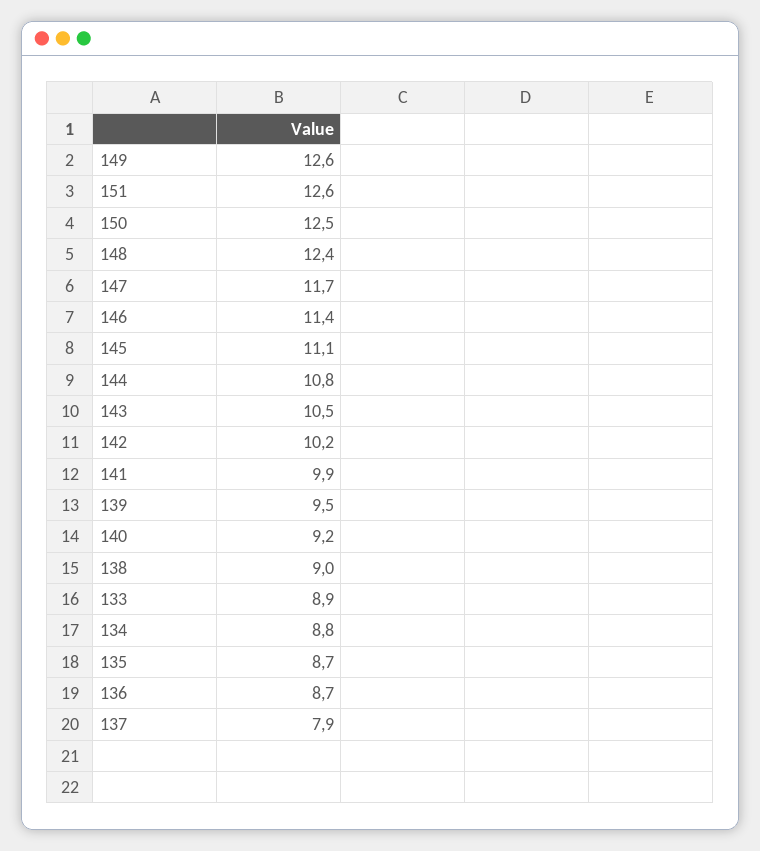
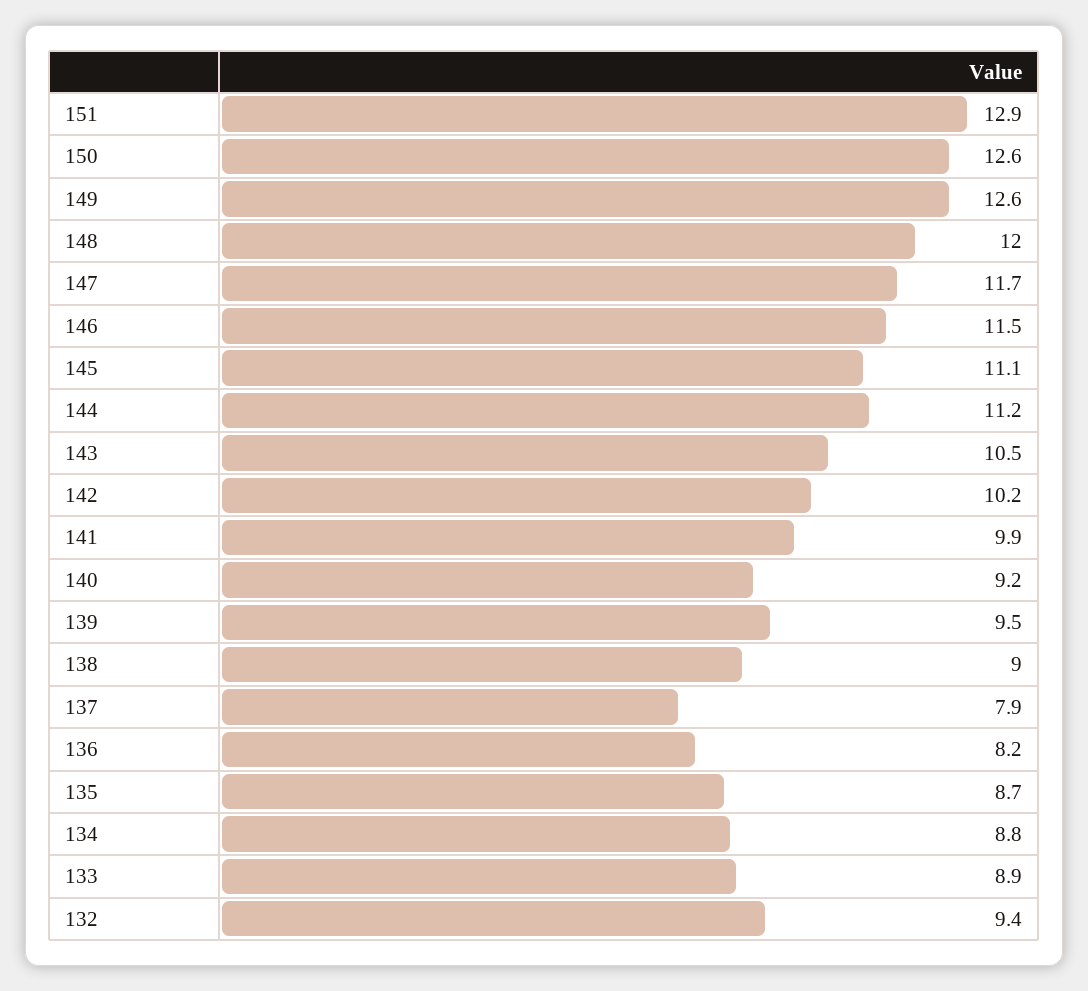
151: 12.6 -> 12.9
150: 12.5 -> 12.6
148: 12.4 -> 12
146: 11.4 -> 11.5
144: 10.8 -> 11.2
136: 8.7 -> 8.2
132: none -> 9.4

